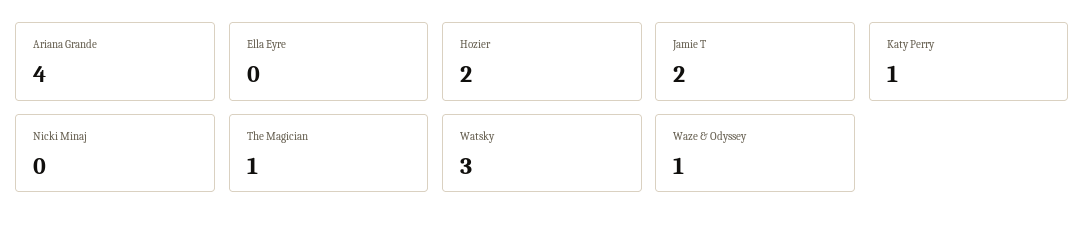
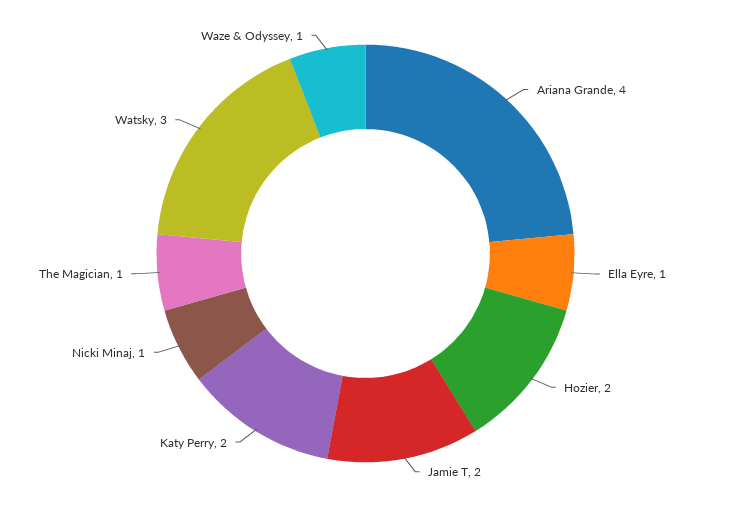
Ella Eyre: 0 -> 1
Katy Perry: 1 -> 2
Nicki Minaj: 0 -> 1

